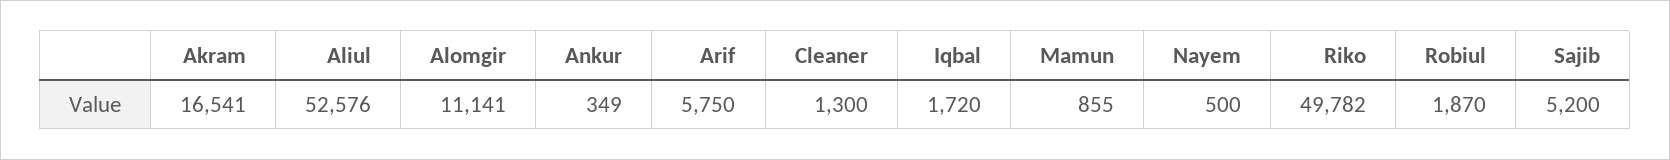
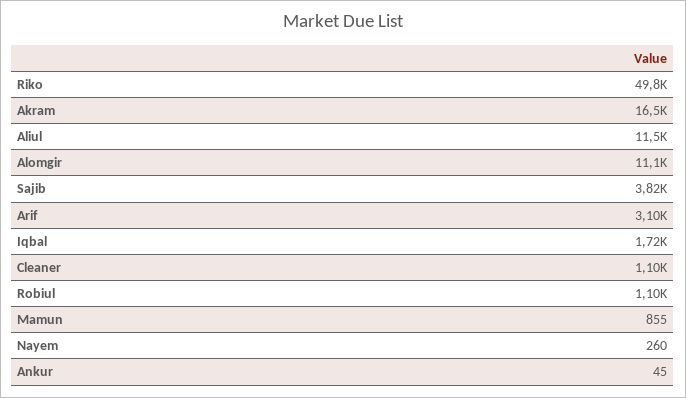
Aliul: 52576 -> 11500
Ankur: 349 -> 45
Arif: 5750 -> 3100
Cleaner: 1300 -> 1100
Nayem: 500 -> 260
Robiul: 1870 -> 1100
Sajib: 5200 -> 3820

